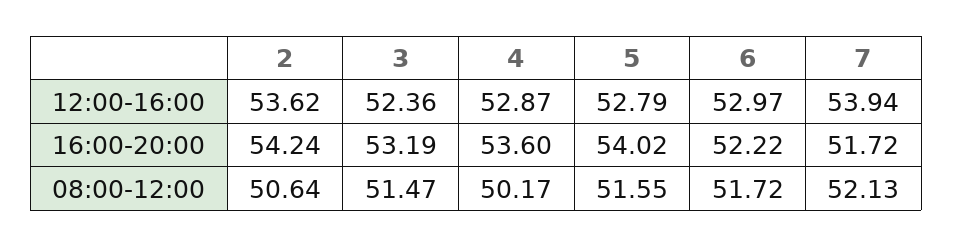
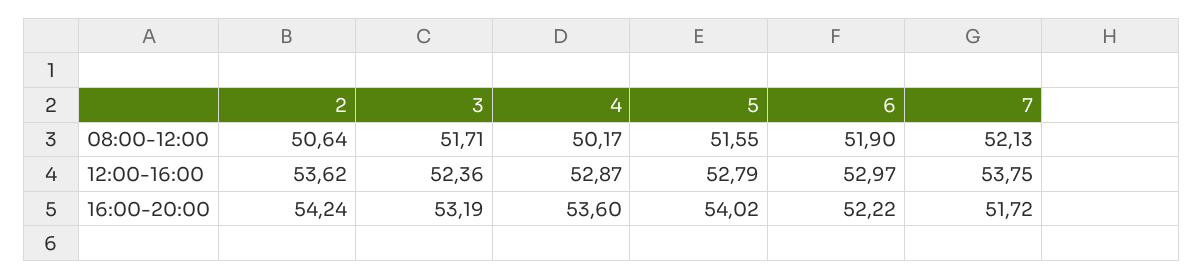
7, 12:00-16:00: 53.94 -> 53.75
3, 08:00-12:00: 51.47 -> 51.71
6, 08:00-12:00: 51.72 -> 51.9

